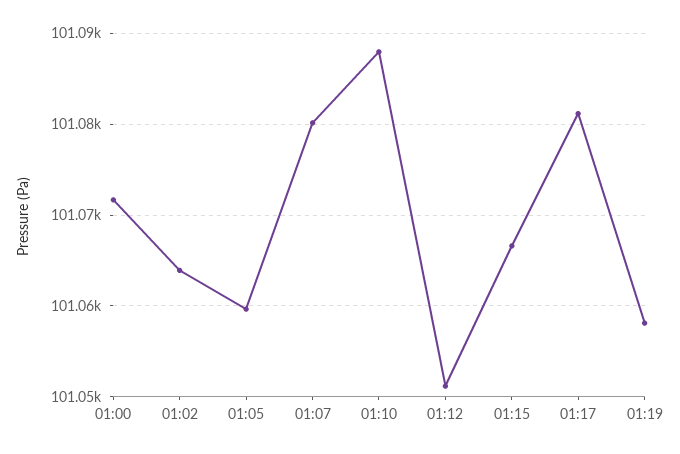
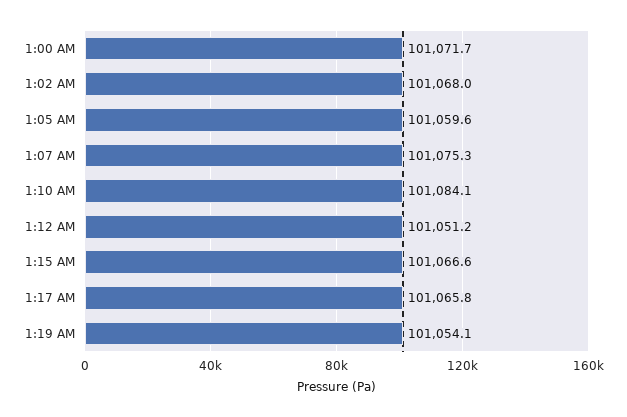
01:02: 101064 -> 101068
01:07: 101080 -> 101075.3
01:10: 101088 -> 101084.1
01:17: 101081 -> 101065.8
01:19: 101058 -> 101054.1

